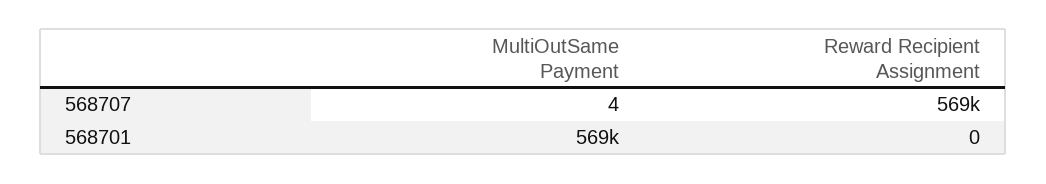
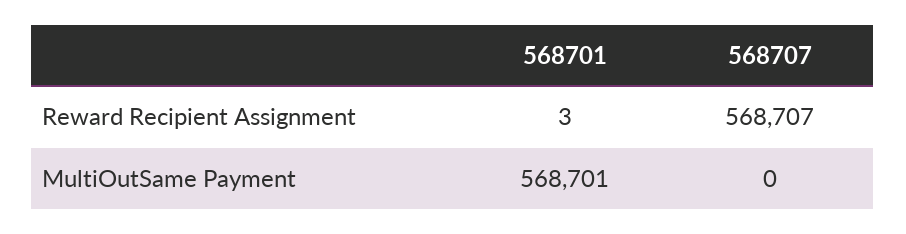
MultiOutSame Payment, 568707: 4 -> 0
Reward Recipient Assignment, 568701: 0 -> 3

